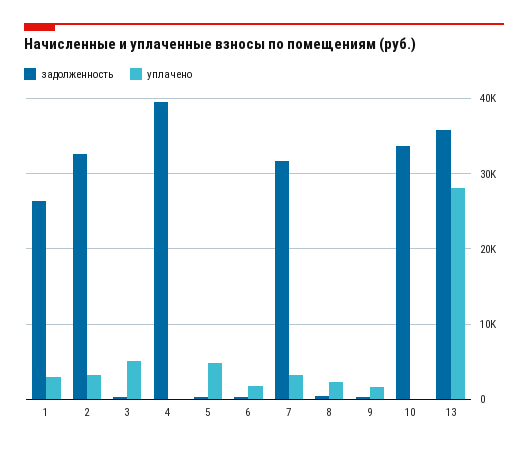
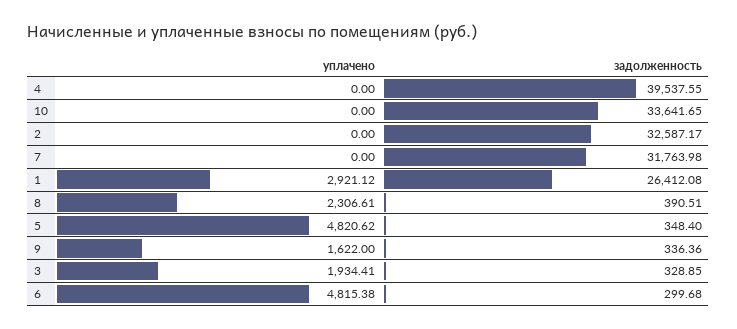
уплачено, 2: 3000 -> 0
уплачено, 3: 5000 -> 1934.41
уплачено, 6: 2000 -> 4815.38
уплачено, 7: 3000 -> 0
задолженность, 13: 36000 -> none
уплачено, 13: 28000 -> none

